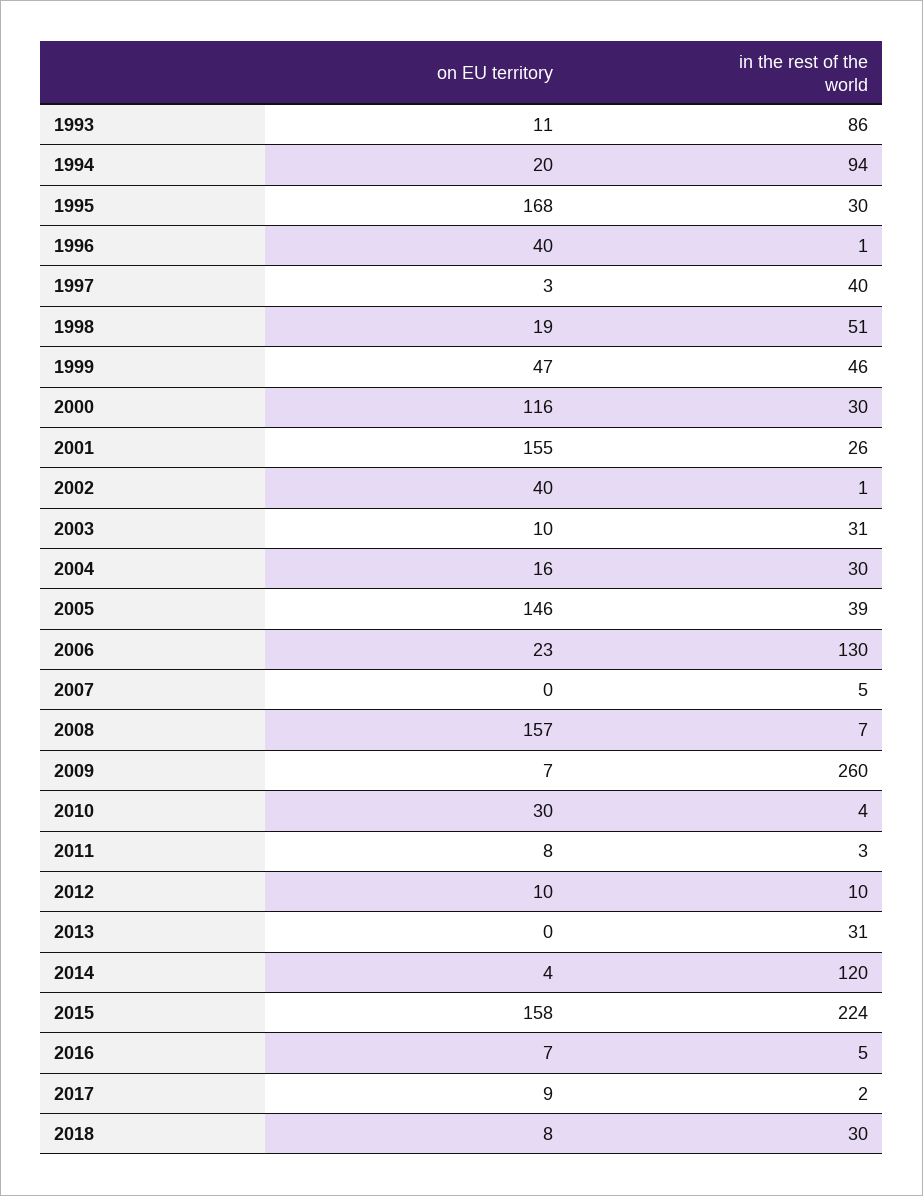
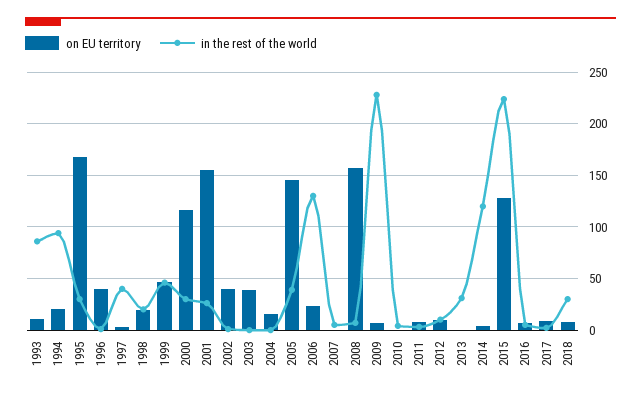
in the rest of the world, 1998: 51 -> 20
on EU territory, 2003: 10 -> 40
in the rest of the world, 2003: 31 -> 0
in the rest of the world, 2004: 30 -> 0
in the rest of the world, 2009: 260 -> 230
on EU territory, 2010: 30 -> 0
on EU territory, 2015: 158 -> 130

